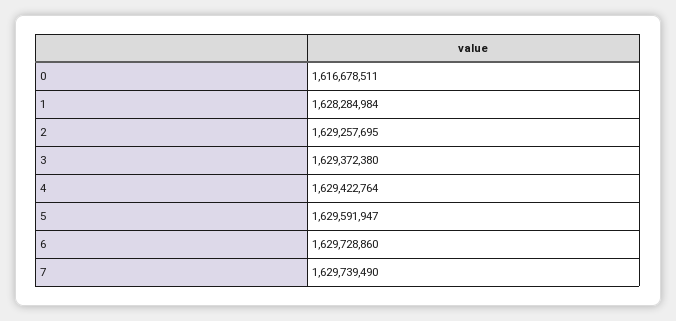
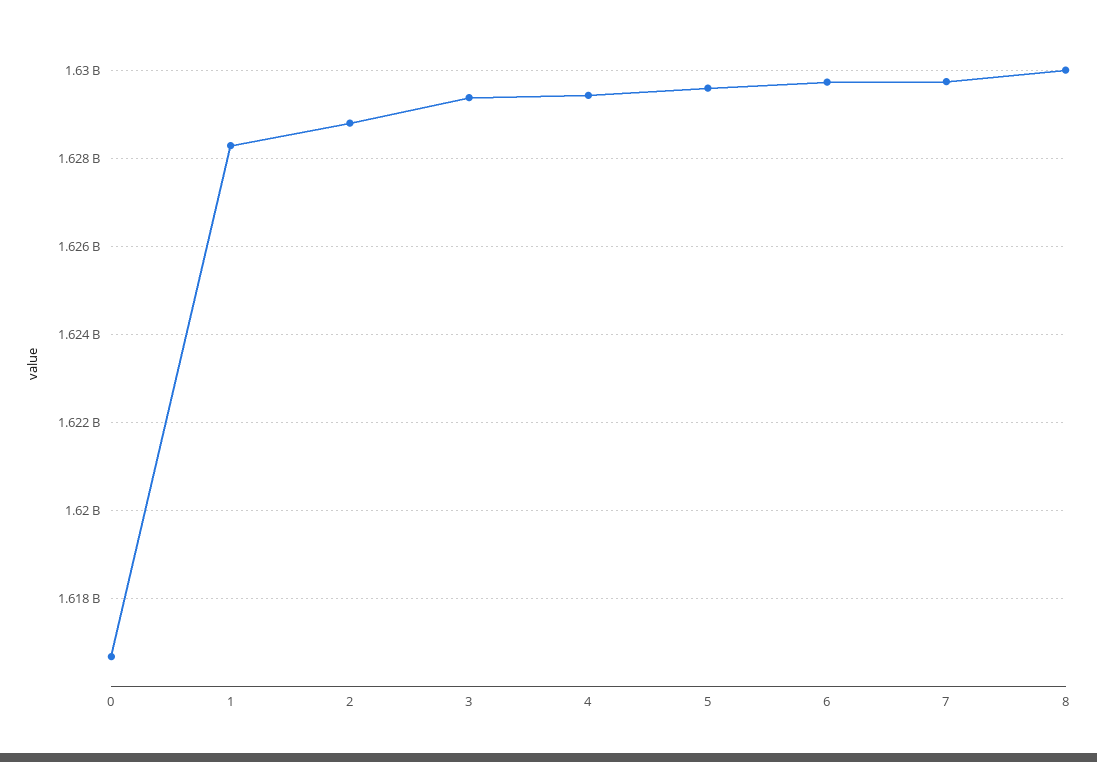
2: 1629257695 -> 1628800000
8: none -> 1630000000

